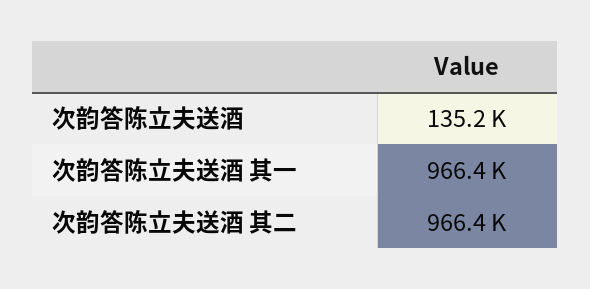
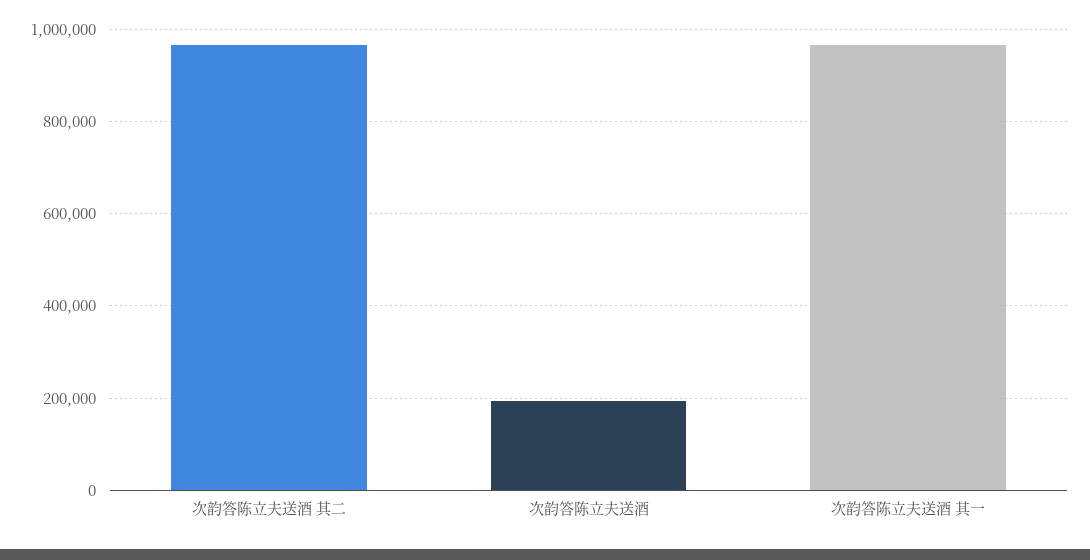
次韵答陈立夫送酒: 135200 -> 200000

